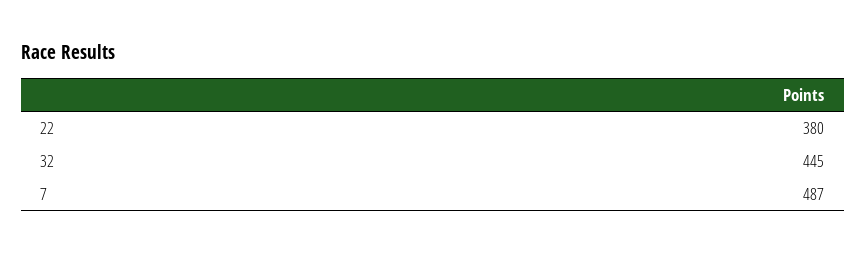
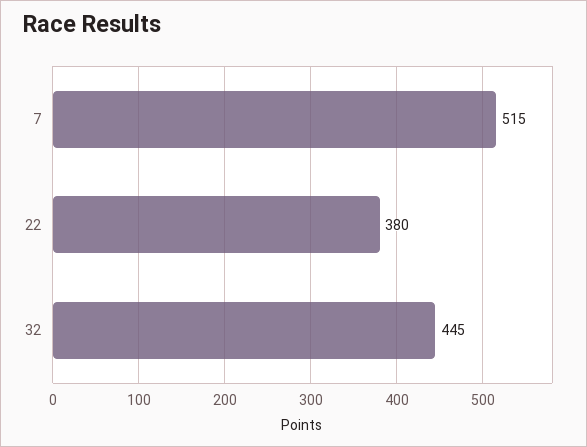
7: 487 -> 515

